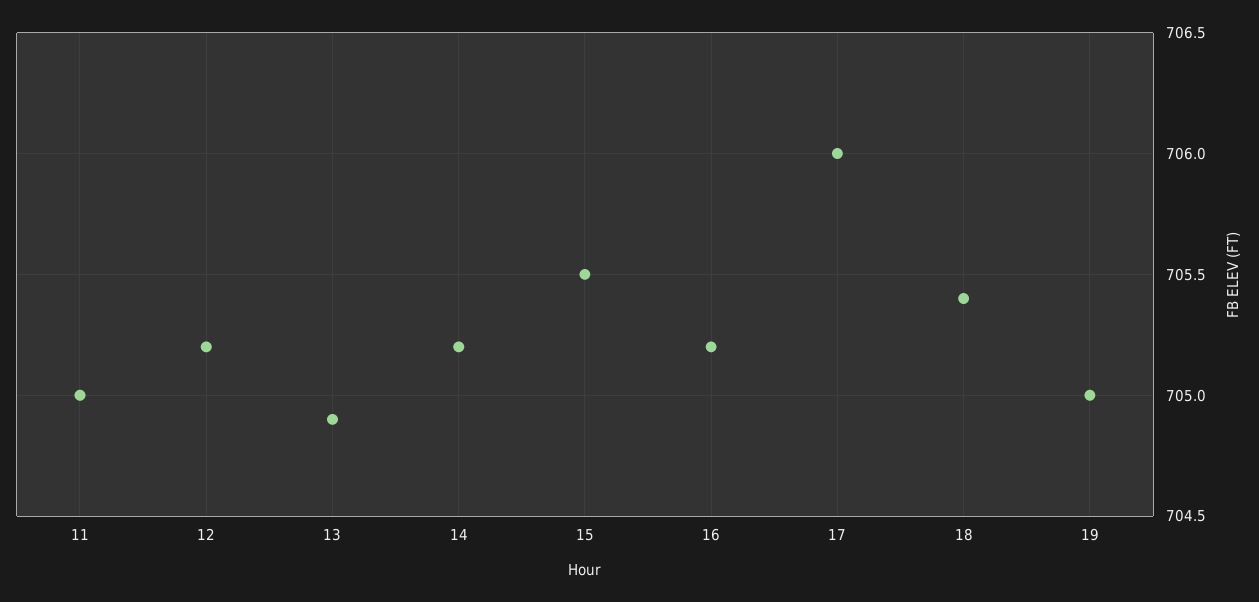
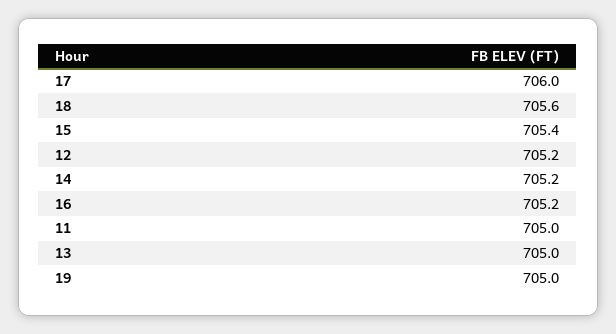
13: 704.9 -> 705
15: 705.5 -> 705.4
18: 705.4 -> 705.6

